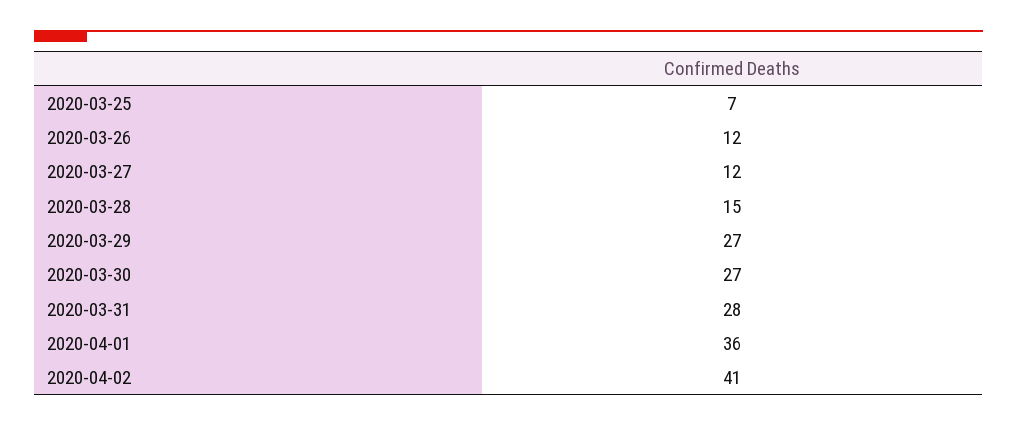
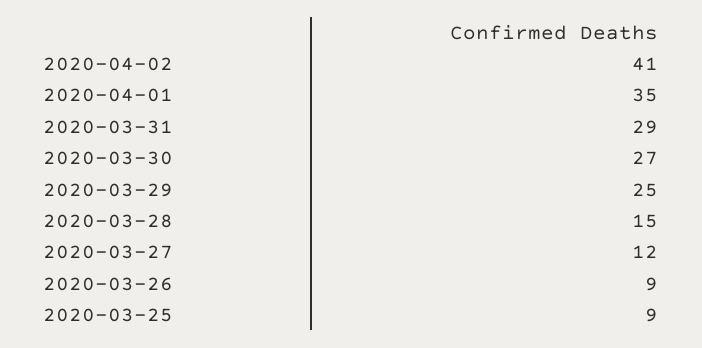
2020-03-25: 7 -> 9
2020-03-26: 12 -> 9
2020-03-29: 27 -> 25
2020-03-31: 28 -> 29
2020-04-01: 36 -> 35

